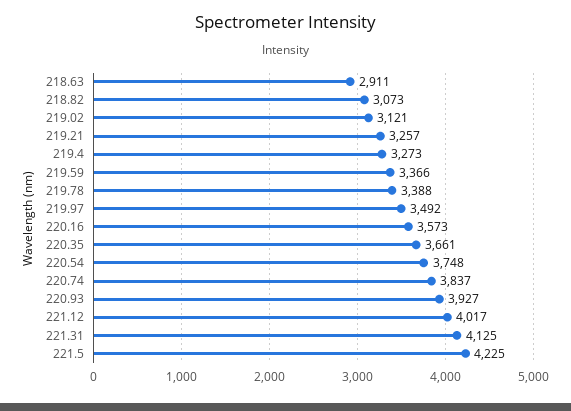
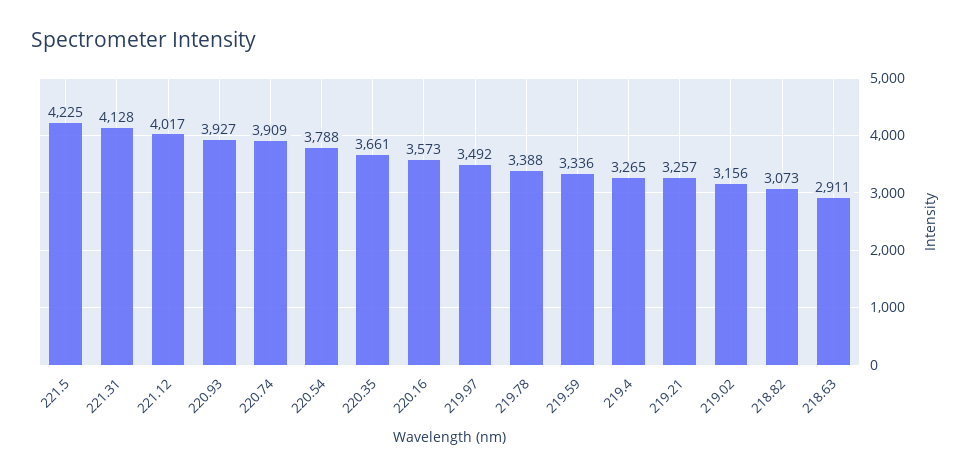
219.02: 3121 -> 3156
219.4: 3273 -> 3265
219.59: 3366 -> 3336
220.54: 3748 -> 3788
220.74: 3837 -> 3909
221.31: 4125 -> 4128

